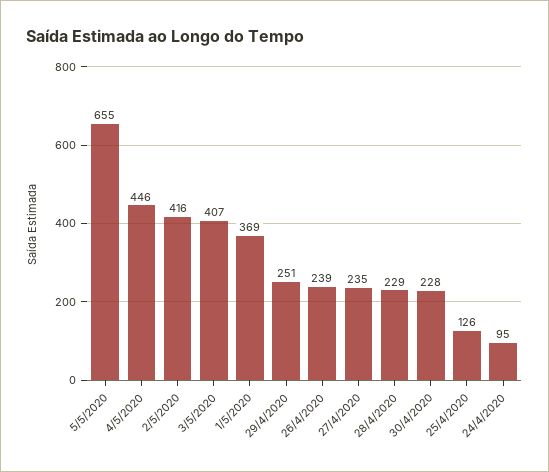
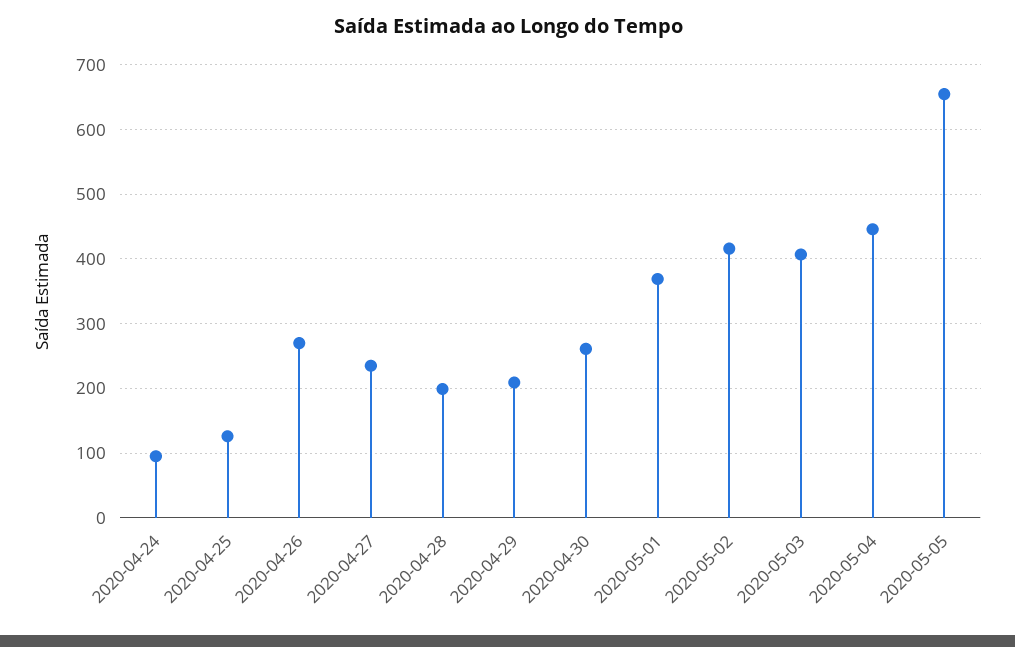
29/4/2020: 251 -> 210
26/4/2020: 239 -> 270
28/4/2020: 229 -> 200
30/4/2020: 228 -> 260

